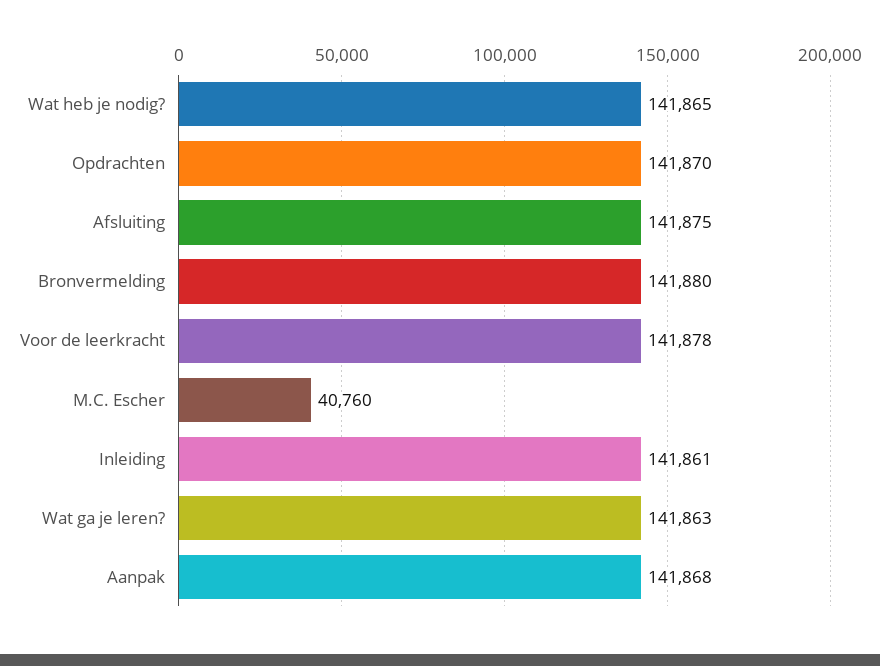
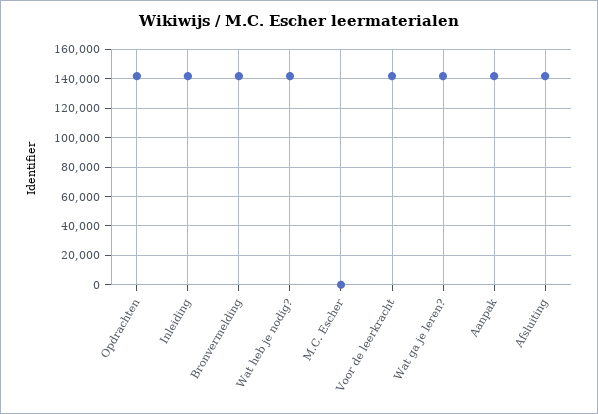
M.C. Escher: 40760 -> 0

